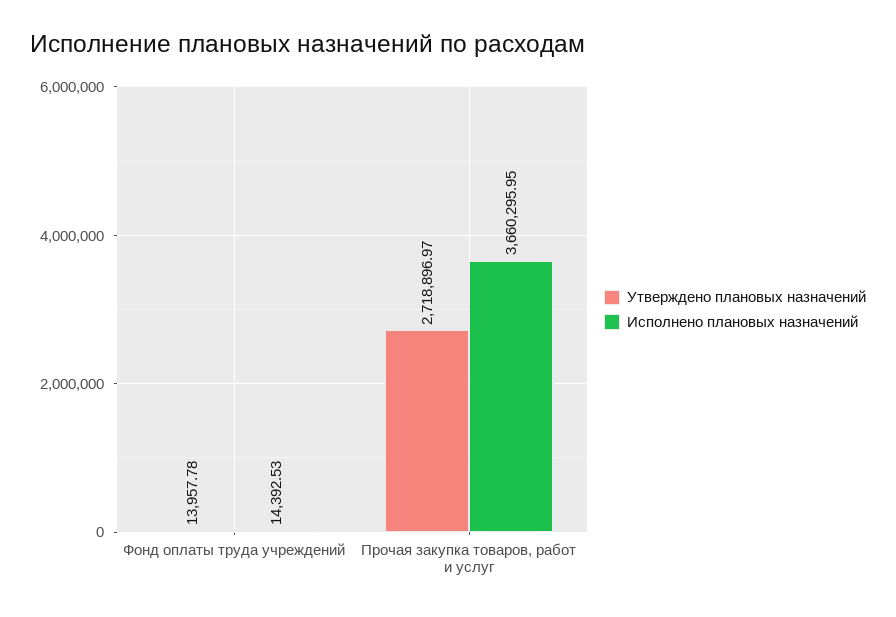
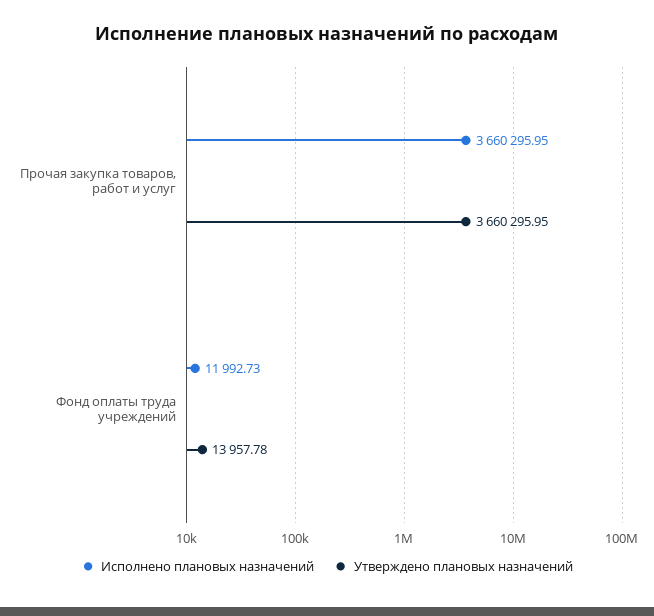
Исполнено плановых назначений, Фонд оплаты труда учреждений: 14392.53 -> 11992.73
Утверждено плановых назначений, Прочая закупка товаров, работ и услуг: 2718896.97 -> 3660295.95

